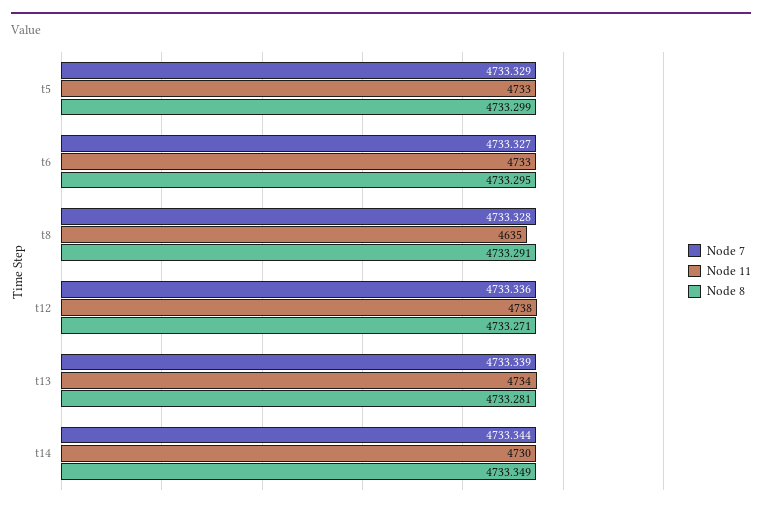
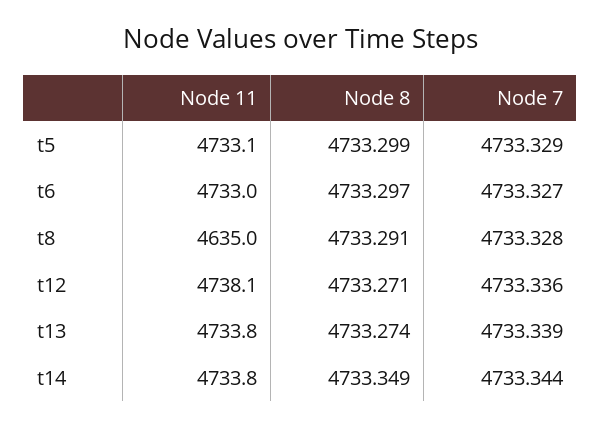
Node 8, t6: 4733.295 -> 4733.297
Node 8, t13: 4733.281 -> 4733.274
Node 11, t14: 4730 -> 4733.8

